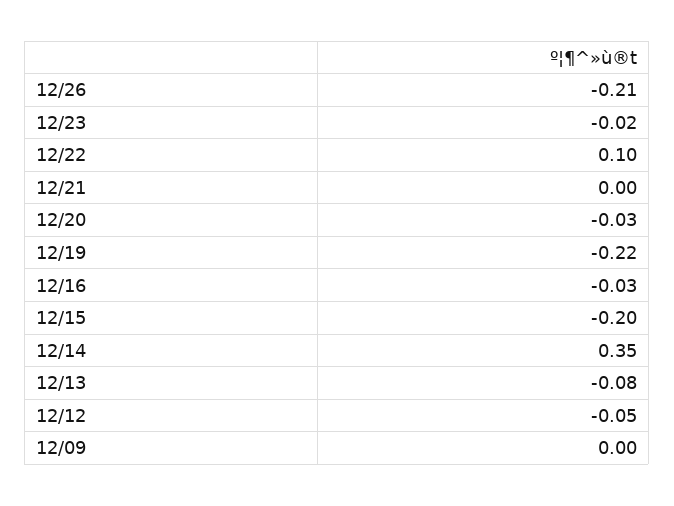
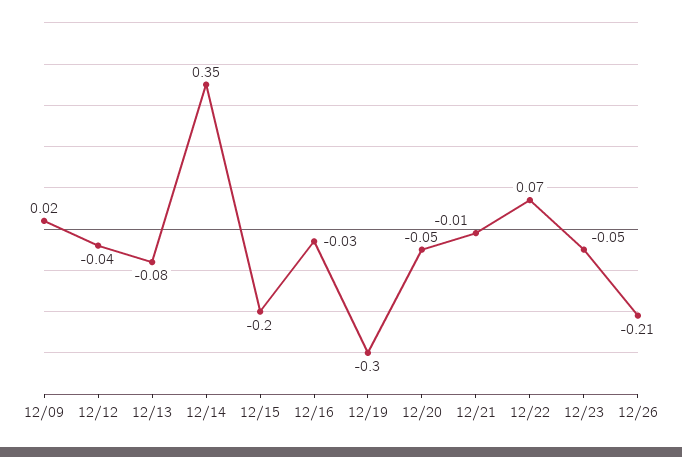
12/23: -0.02 -> -0.05
12/22: 0.1 -> 0.07
12/21: 0 -> -0.01
12/20: -0.03 -> -0.05
12/19: -0.22 -> -0.3
12/12: -0.05 -> -0.04
12/09: 0 -> 0.02

